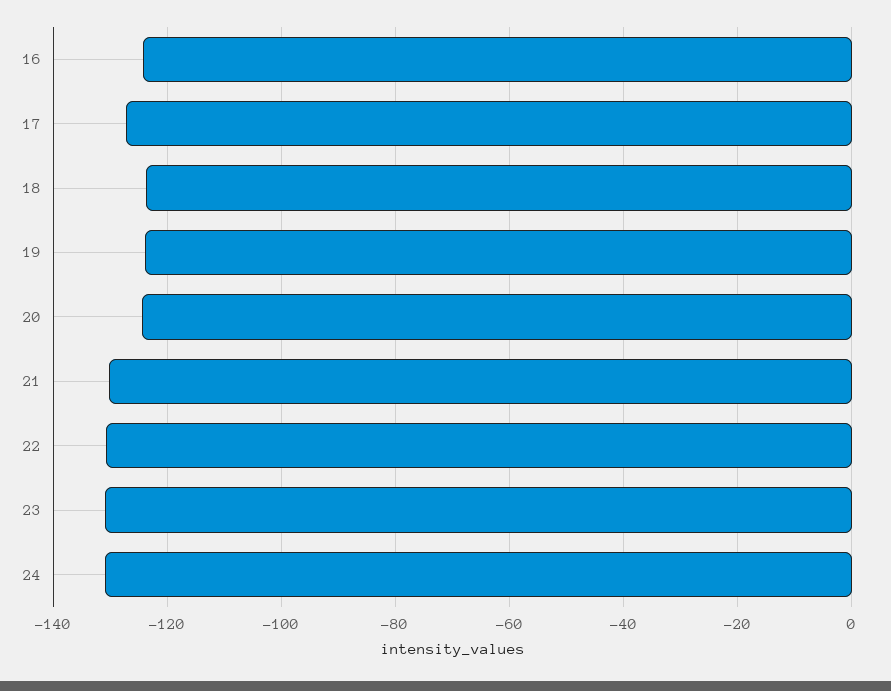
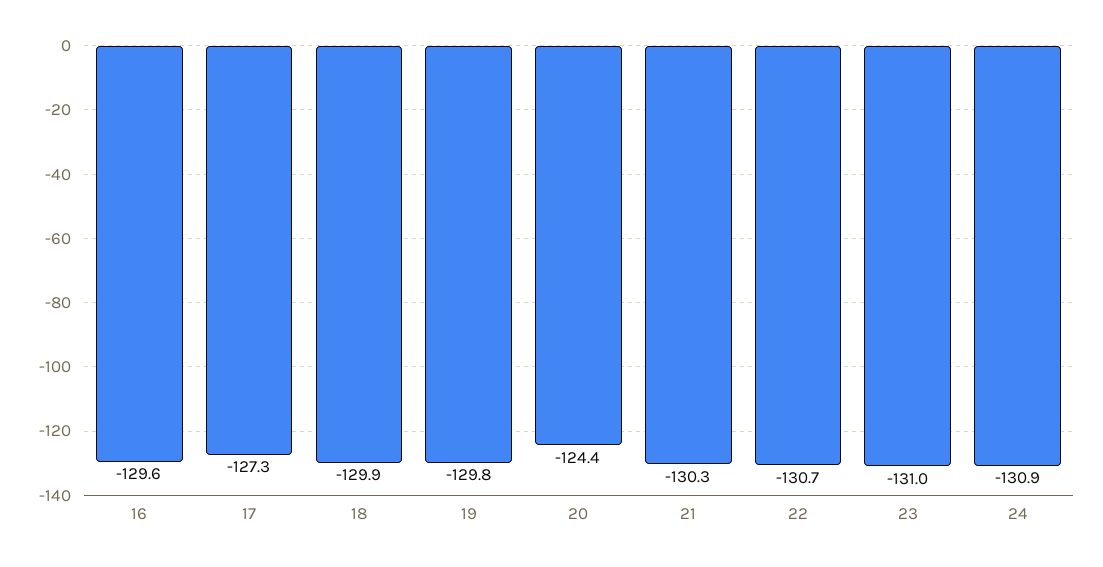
16: -124 -> -129.6
18: -124 -> -129.9
19: -124 -> -129.8

